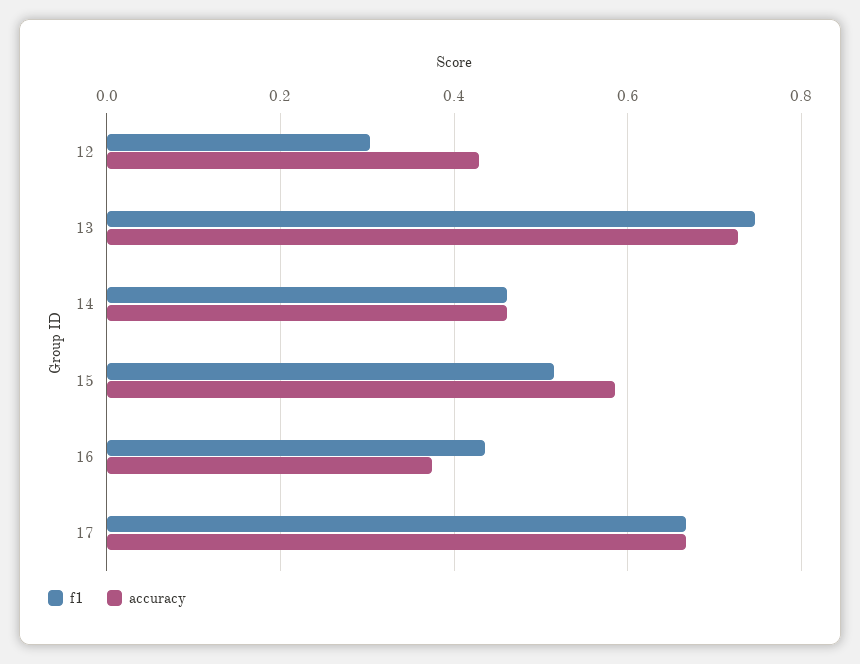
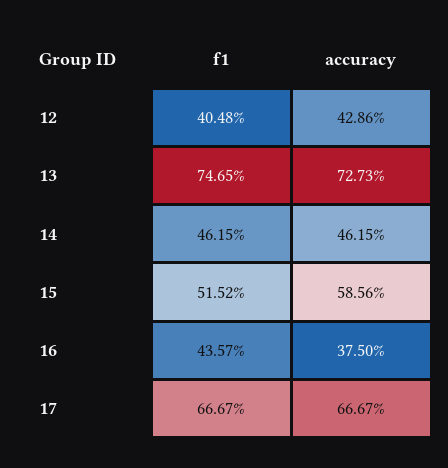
f1, 12: 0.3 -> 0.4048

